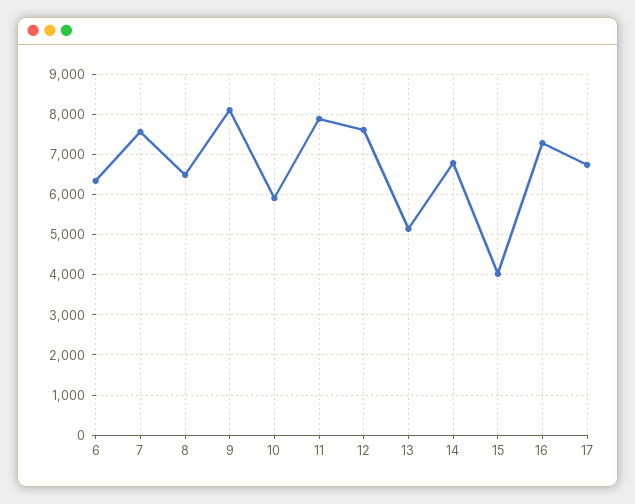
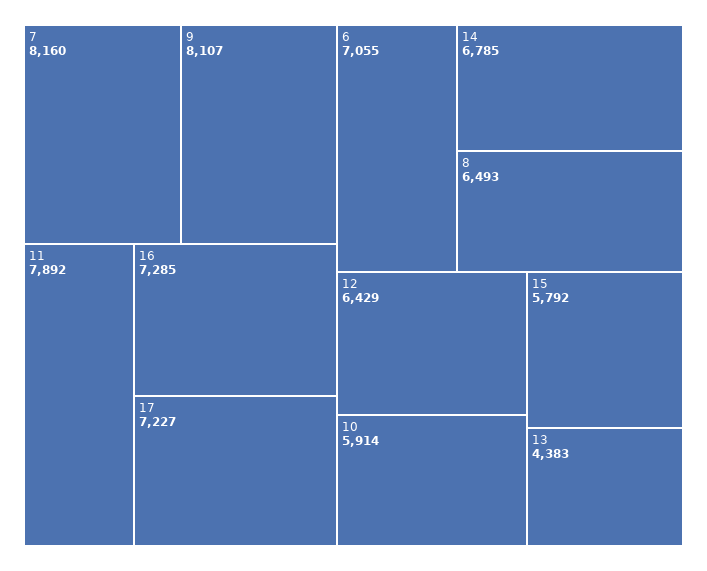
6: 6400 -> 7055
7: 7600 -> 8160
12: 7600 -> 6429
13: 5200 -> 4383
15: 4000 -> 5792
17: 6800 -> 7227

